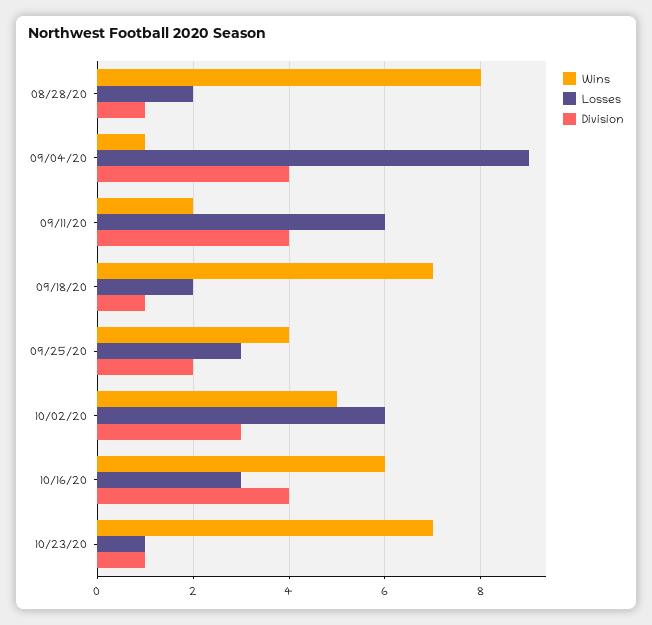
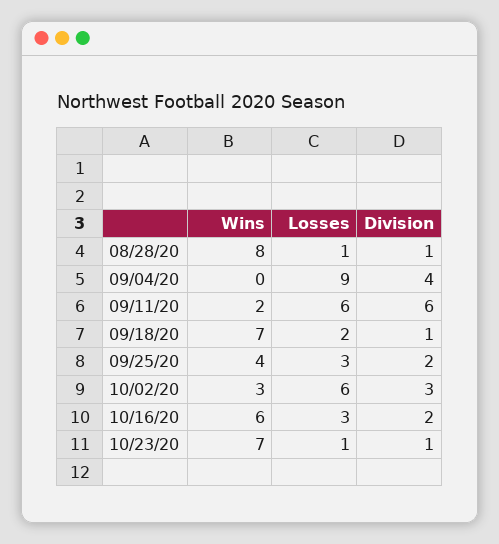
Losses, 08/28/20: 2 -> 1
Wins, 09/04/20: 1 -> 0
Division, 09/11/20: 4 -> 6
Wins, 10/02/20: 5 -> 3
Division, 10/16/20: 4 -> 2

